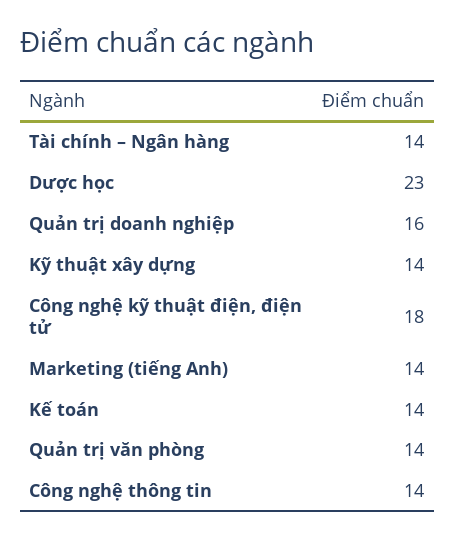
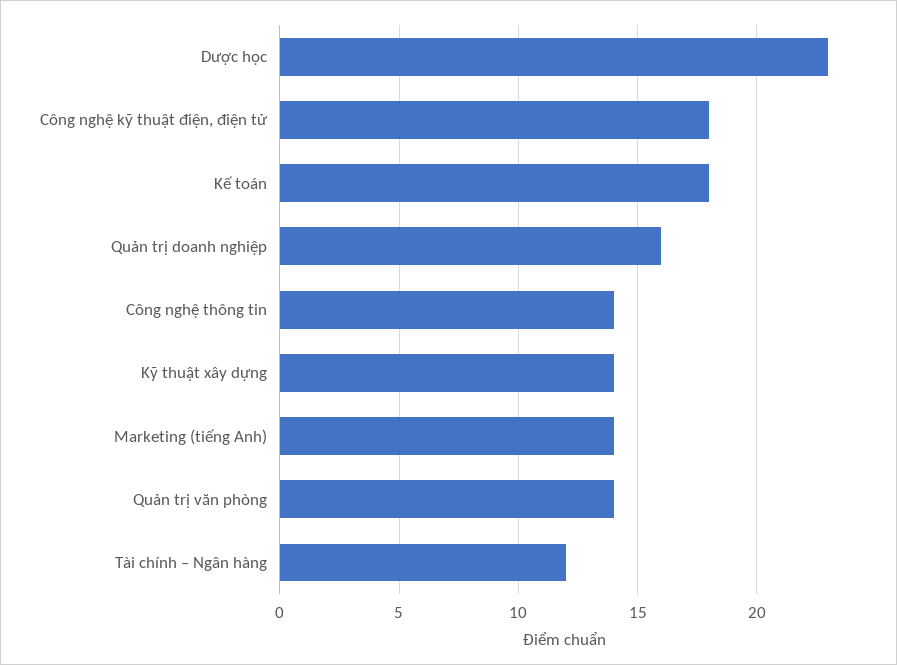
Tài chính – Ngân hàng: 14 -> 12
Kế toán: 14 -> 18

